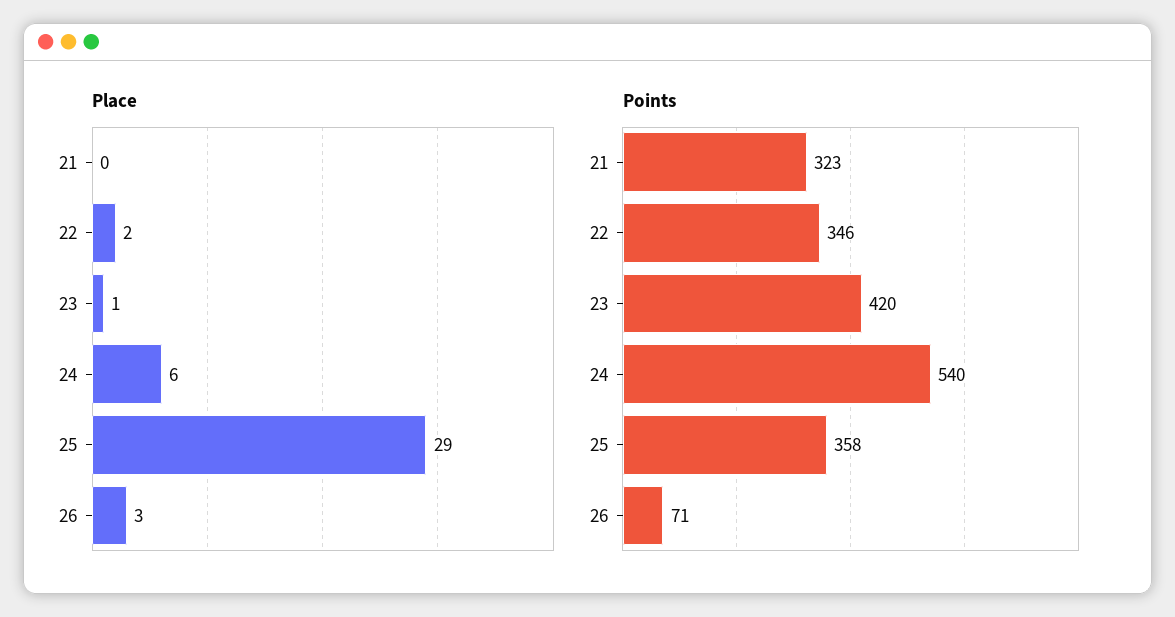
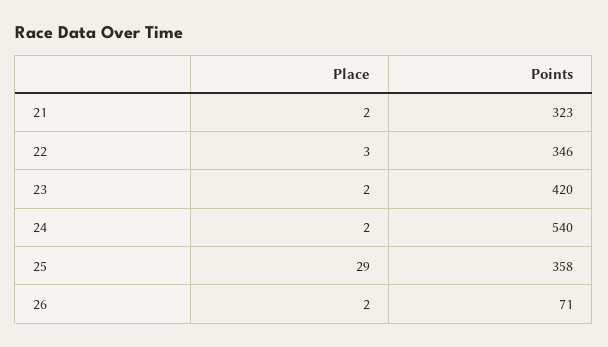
Place, 21: 0 -> 2
Place, 22: 2 -> 3
Place, 23: 1 -> 2
Place, 24: 6 -> 2
Place, 26: 3 -> 2

